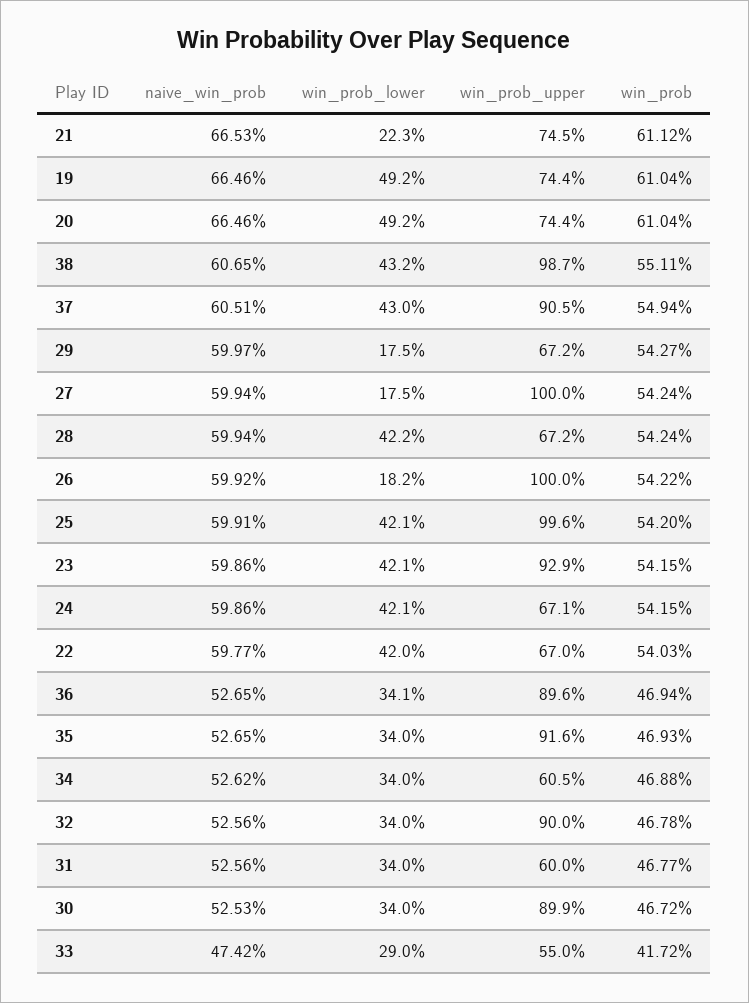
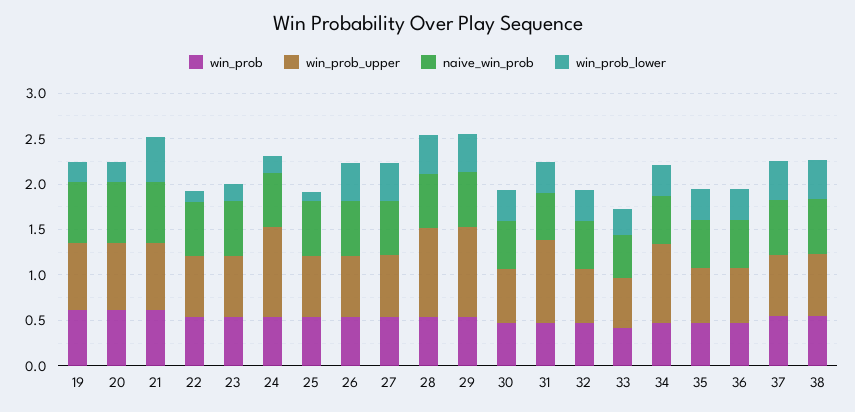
win_prob_lower, 21: 0.223 -> 0.5
win_prob_lower, 19: 0.492 -> 0.2
win_prob_lower, 20: 0.492 -> 0.2
win_prob_upper, 38: 0.987 -> 0.7
win_prob_upper, 37: 0.905 -> 0.7
win_prob_lower, 29: 0.175 -> 0.4
win_prob_upper, 29: 0.672 -> 1
win_prob_lower, 27: 0.175 -> 0.4
win_prob_upper, 27: 1 -> 0.7
win_prob_upper, 28: 0.672 -> 1
win_prob_lower, 26: 0.182 -> 0.4
win_prob_upper, 26: 1 -> 0.7
win_prob_lower, 25: 0.421 -> 0.1
win_prob_upper, 25: 0.996 -> 0.7
win_prob_lower, 23: 0.421 -> 0.2
win_prob_upper, 23: 0.929 -> 0.7
win_prob_lower, 24: 0.421 -> 0.2
win_prob_upper, 24: 0.671 -> 1
win_prob_lower, 22: 0.42 -> 0.1
win_prob_upper, 36: 0.896 -> 0.6
win_prob_upper, 35: 0.916 -> 0.6
win_prob_upper, 34: 0.605 -> 0.9
win_prob_upper, 32: 0.9 -> 0.6
win_prob_upper, 31: 0.6 -> 0.9
win_prob_upper, 30: 0.899 -> 0.6

